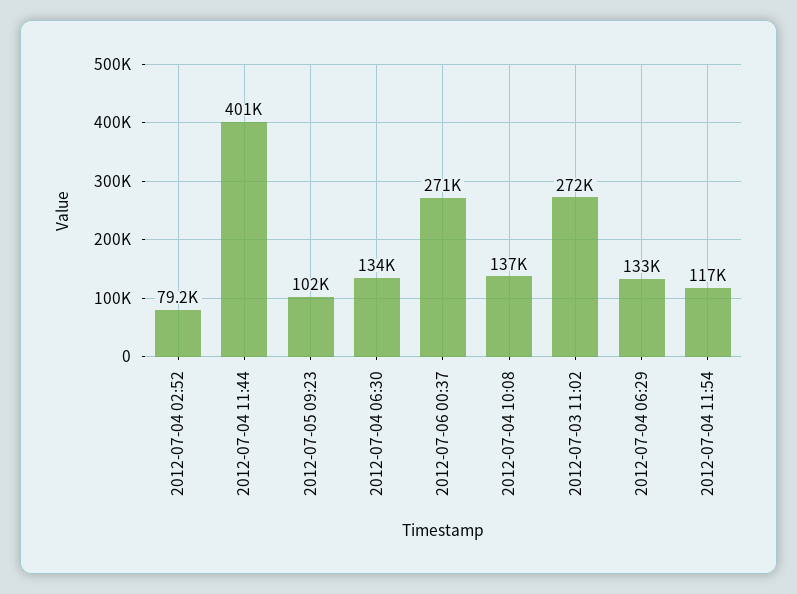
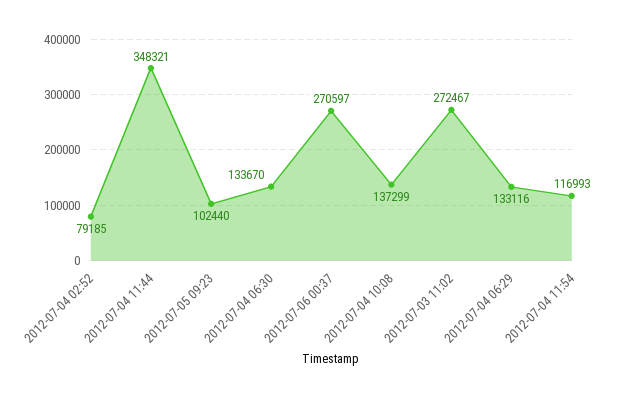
2012-07-04 11:44: 401000 -> 348321

